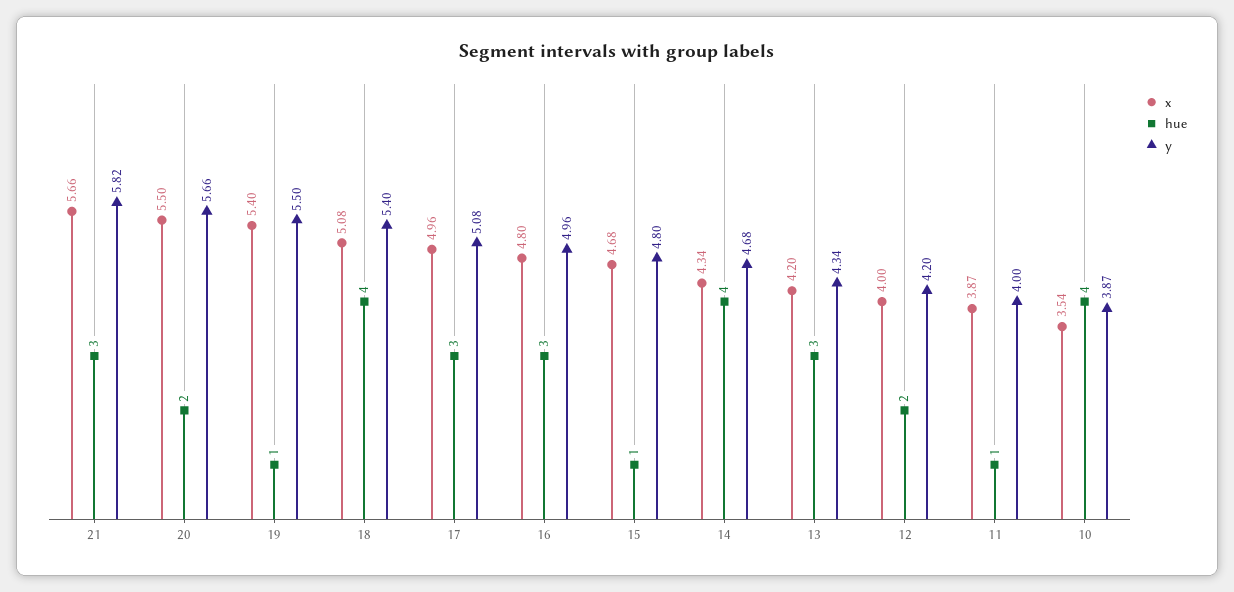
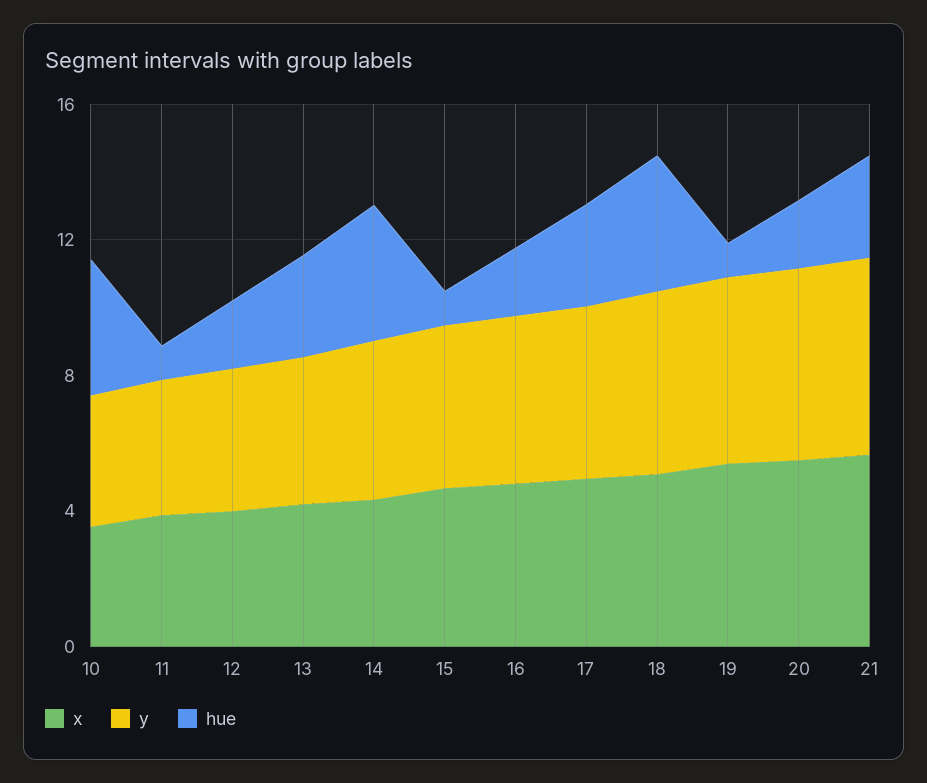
hue, 16: 3 -> 2

